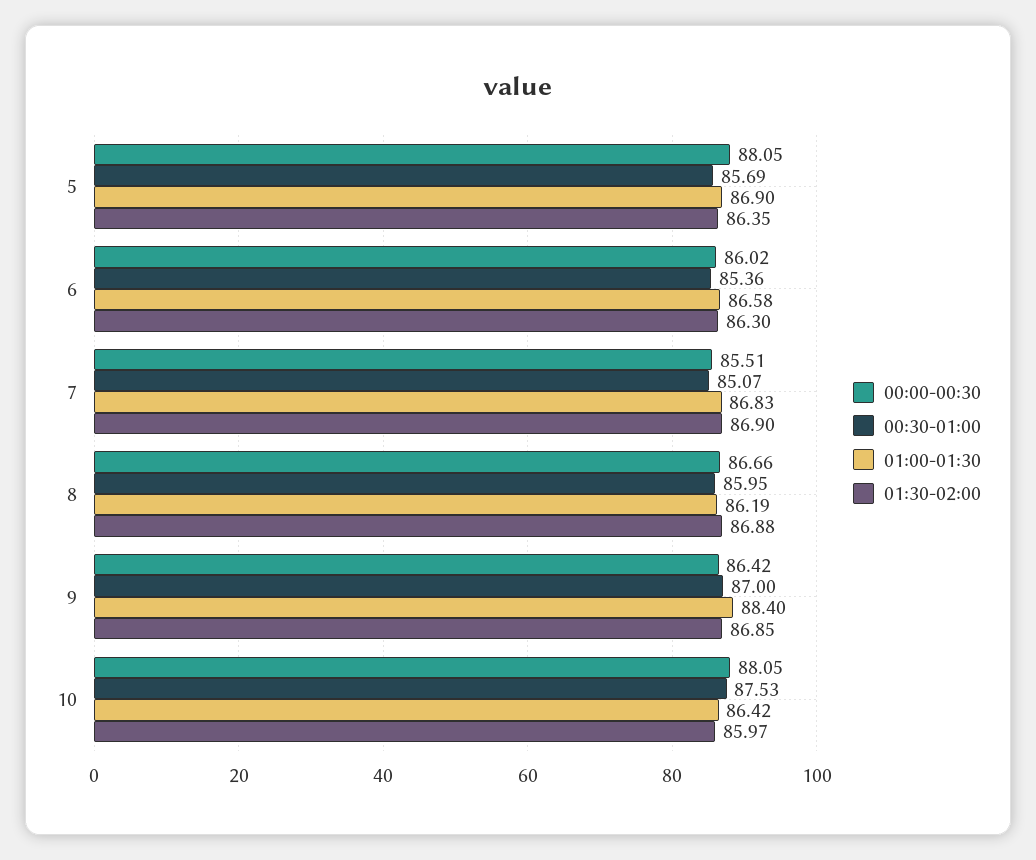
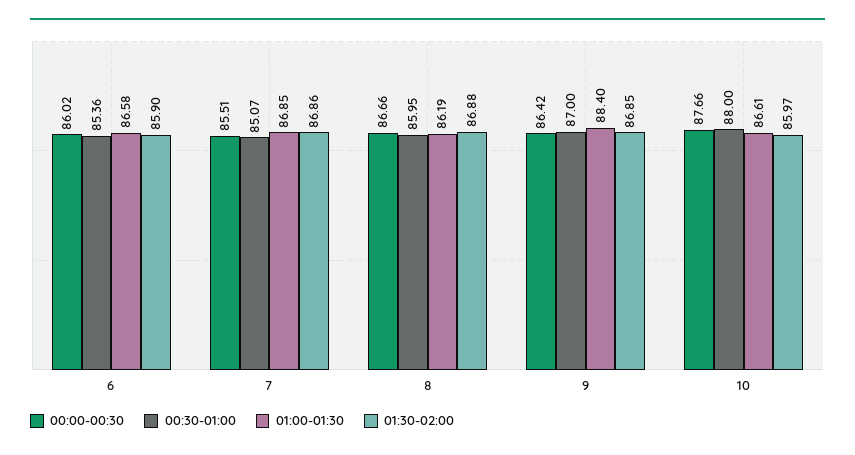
00:00-00:30, 5: 88.05 -> none
00:30-01:00, 5: 85.69 -> none
01:00-01:30, 5: 86.9 -> none
01:30-02:00, 5: 86.35 -> none
01:30-02:00, 6: 86.3 -> 85.9
01:00-01:30, 7: 86.83 -> 86.85
01:30-02:00, 7: 86.9 -> 86.86
00:00-00:30, 10: 88.05 -> 87.66
00:30-01:00, 10: 87.53 -> 88
01:00-01:30, 10: 86.42 -> 86.61

